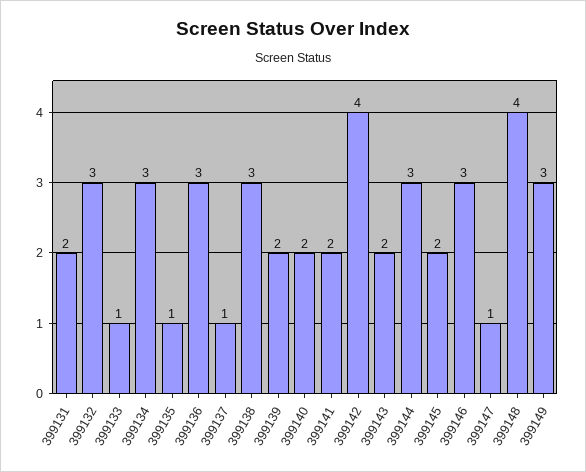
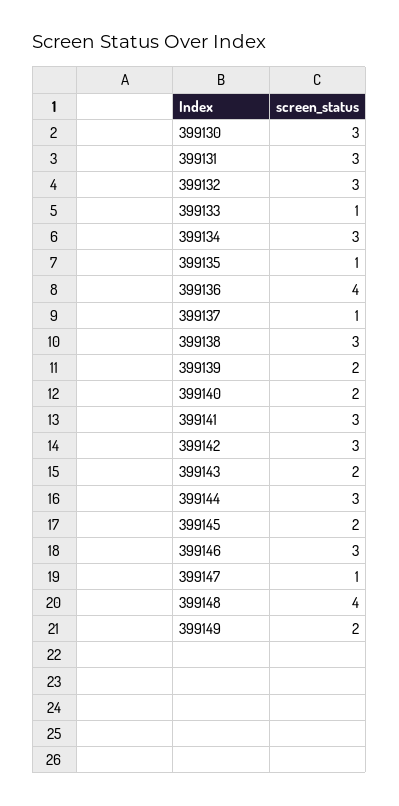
399131: 2 -> 3
399136: 3 -> 4
399141: 2 -> 3
399142: 4 -> 3
399149: 3 -> 2
399130: none -> 3

